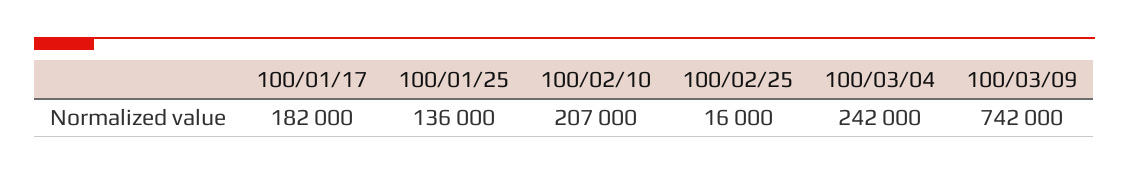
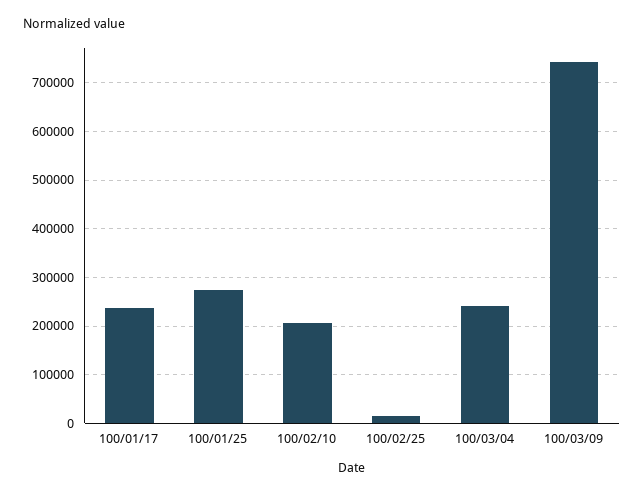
100/01/17: 182000 -> 240000
100/01/25: 136000 -> 280000

